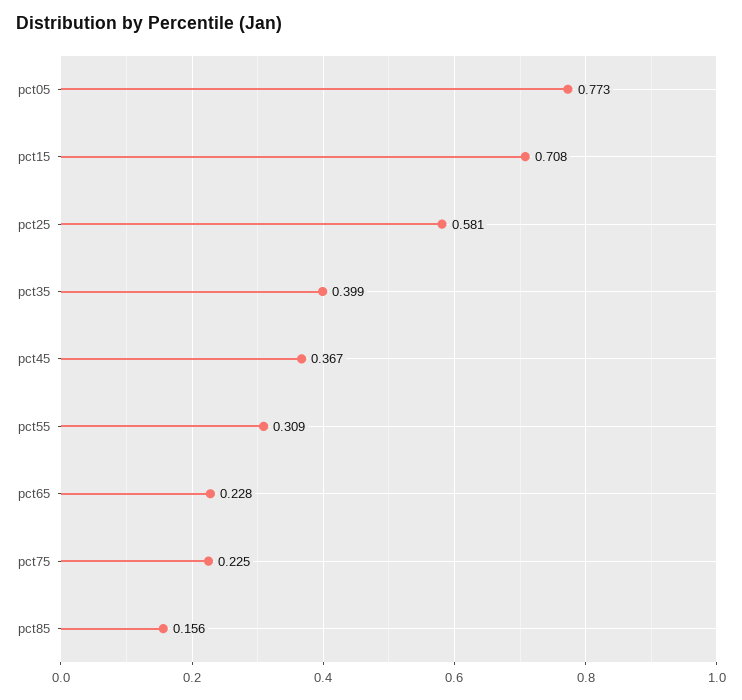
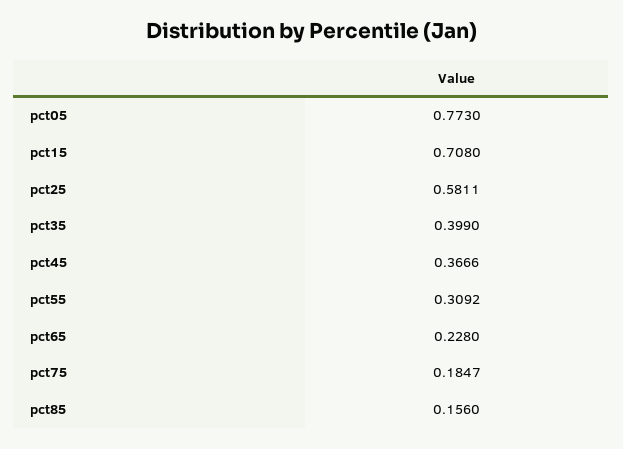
pct75: 0.225 -> 0.1847

